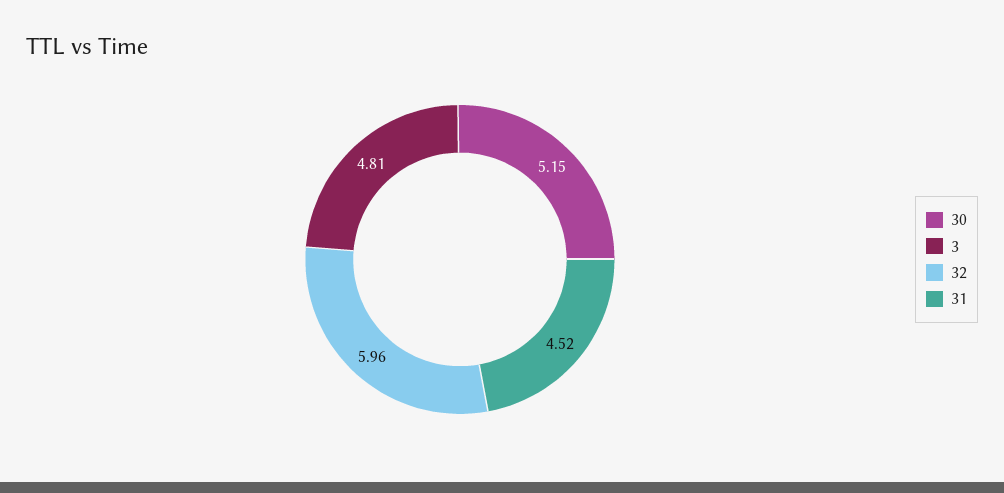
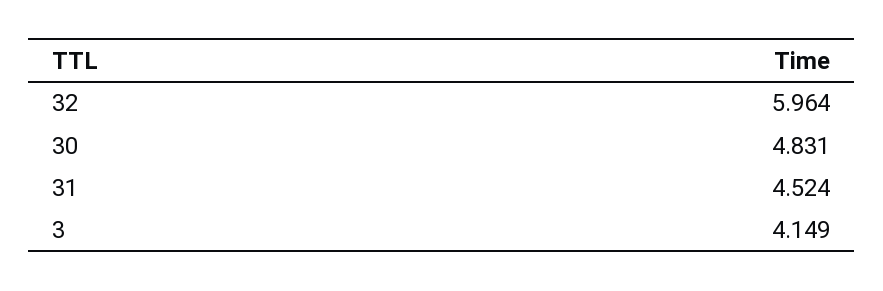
30: 5.15 -> 4.831
3: 4.81 -> 4.149

